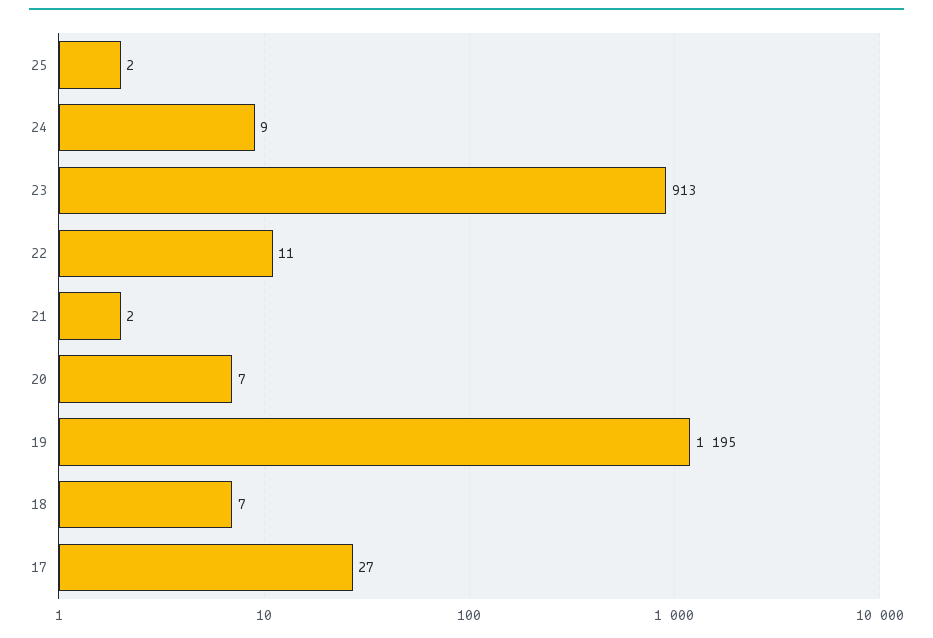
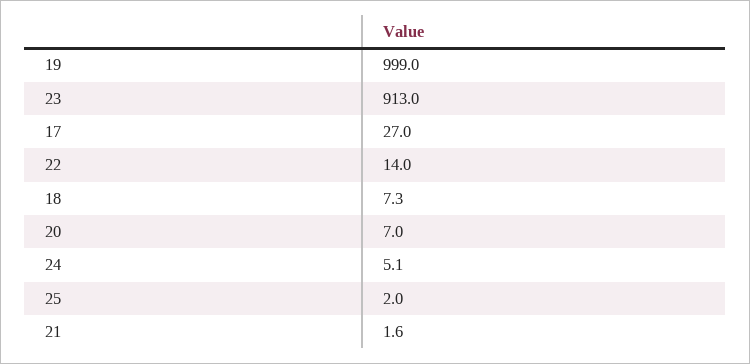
24: 9 -> 5.1
22: 11 -> 14
19: 1195 -> 999

